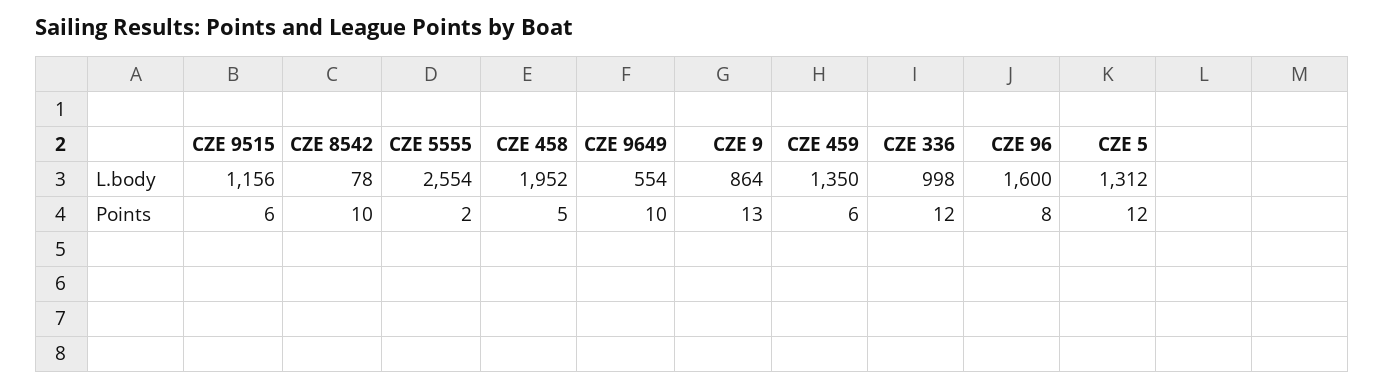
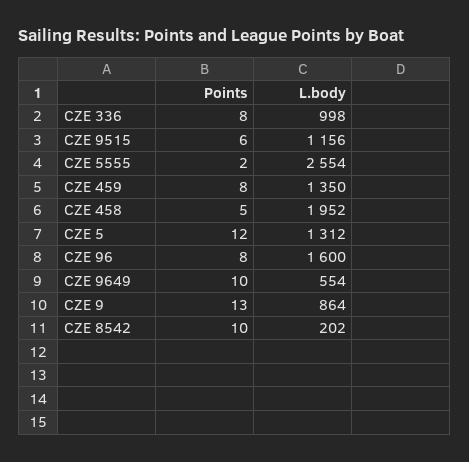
CZE 8542, L.body: 78 -> 202
CZE 459, Points: 6 -> 8
CZE 336, Points: 12 -> 8

